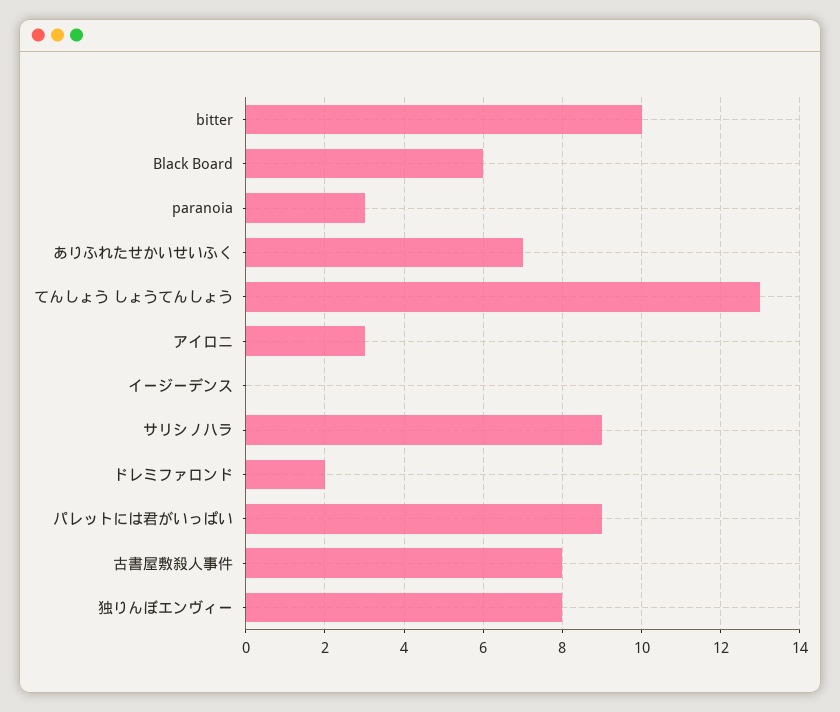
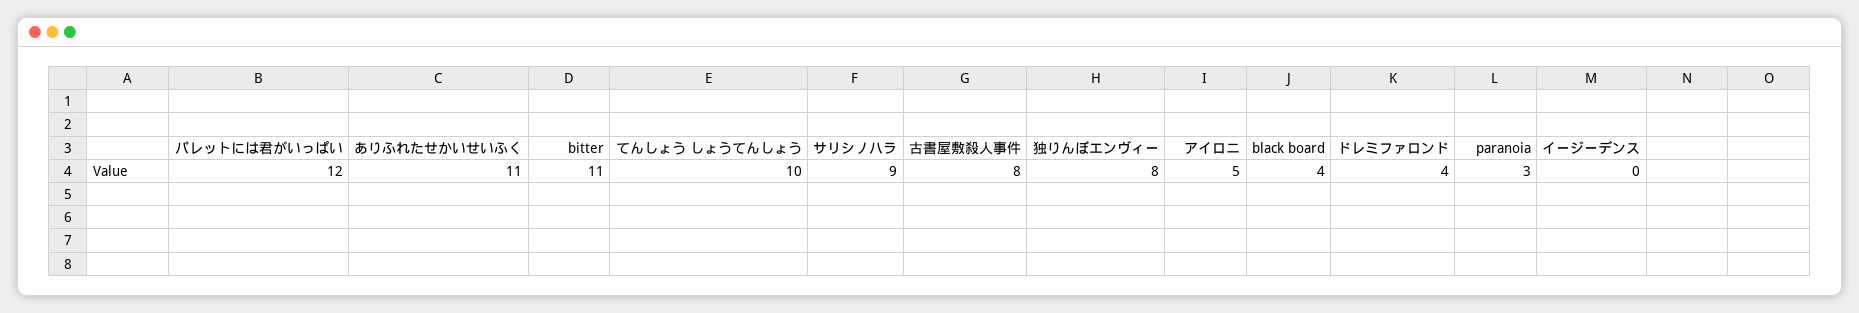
bitter: 10 -> 11
Black Board: 6 -> 4
ありふれたせかいせいふく: 7 -> 11
てんしょう しょうてんしょう: 13 -> 10
アイロニ: 3 -> 5
ドレミファロンド: 2 -> 4
パレットには君がいっぱい: 9 -> 12

